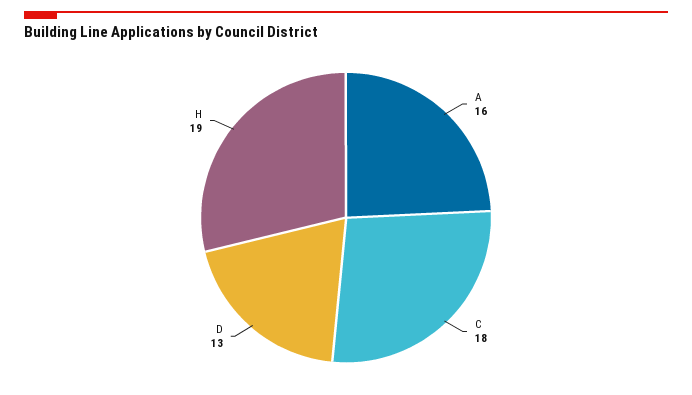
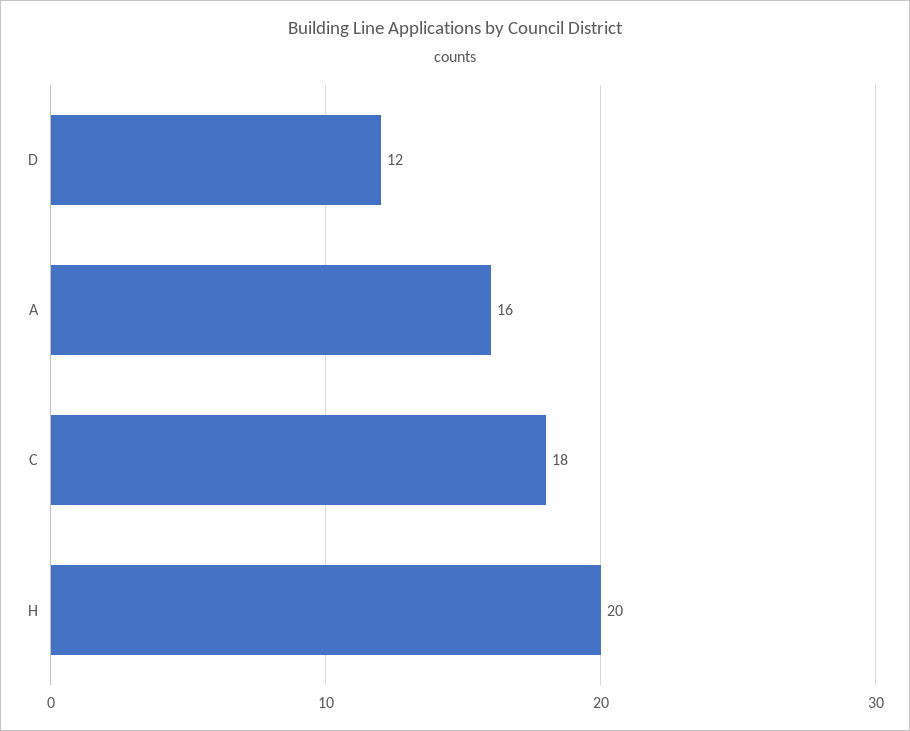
D: 13 -> 12
H: 19 -> 20

